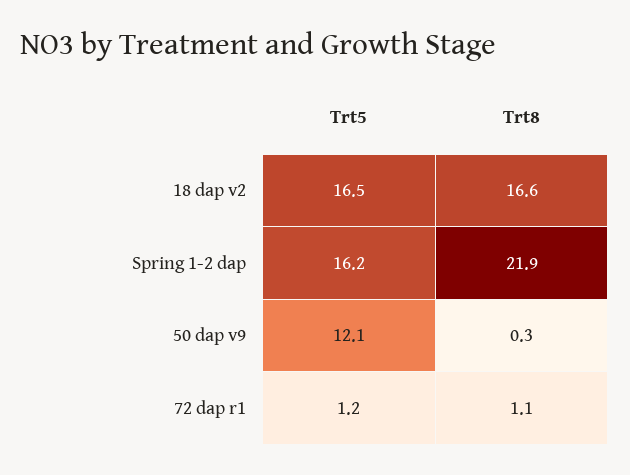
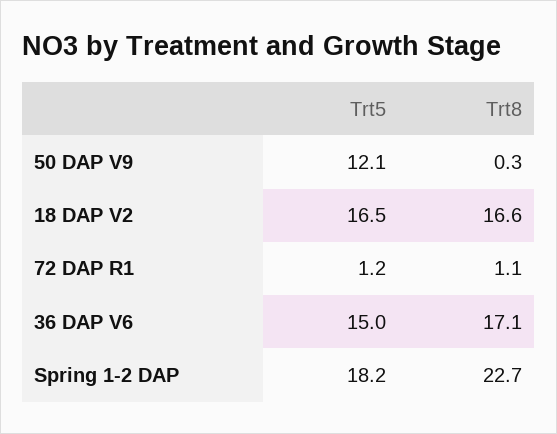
Trt5, Spring 1-2 dap: 16.2 -> 18.2
Trt8, Spring 1-2 dap: 21.9 -> 22.7
Trt5, 36 DAP V6: none -> 15
Trt8, 36 DAP V6: none -> 17.1

